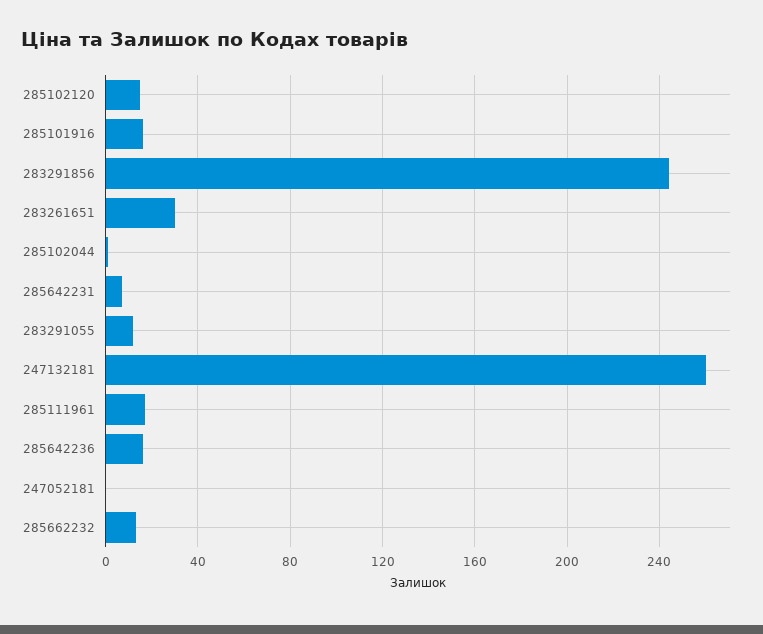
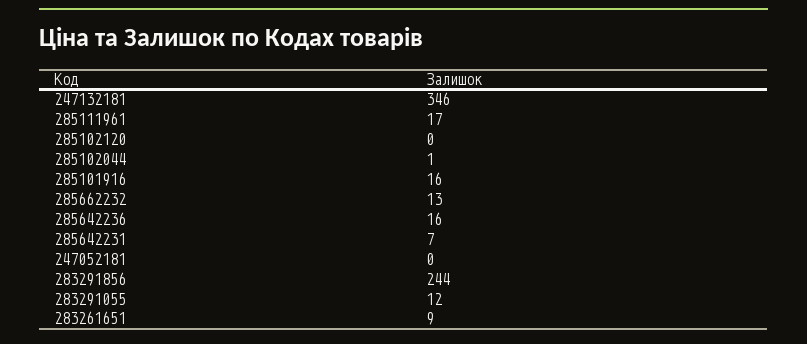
285102120: 15 -> 0
283261651: 30 -> 9
247132181: 260 -> 346

